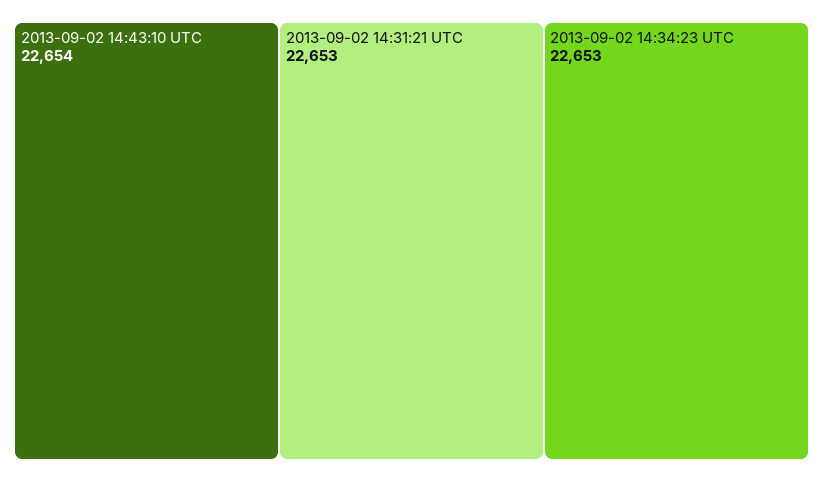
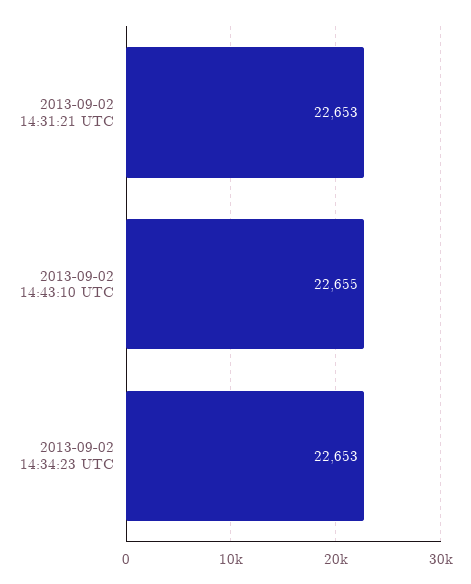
2013-09-02 14:43:10 UTC: 22654 -> 22655

